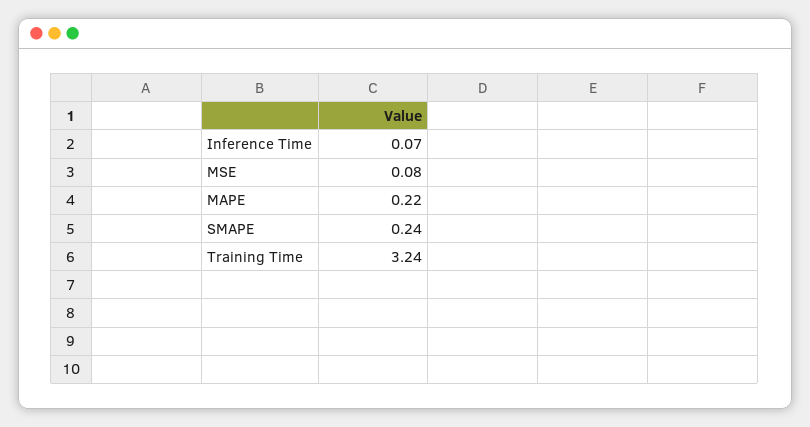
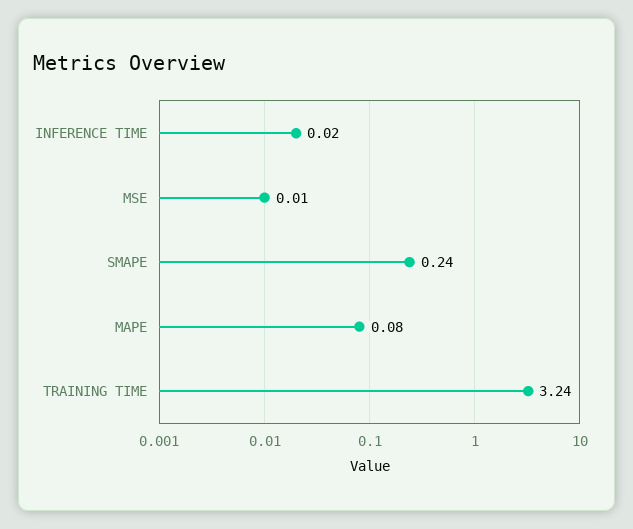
Inference Time: 0.07 -> 0.02
MSE: 0.08 -> 0.01
MAPE: 0.22 -> 0.08

